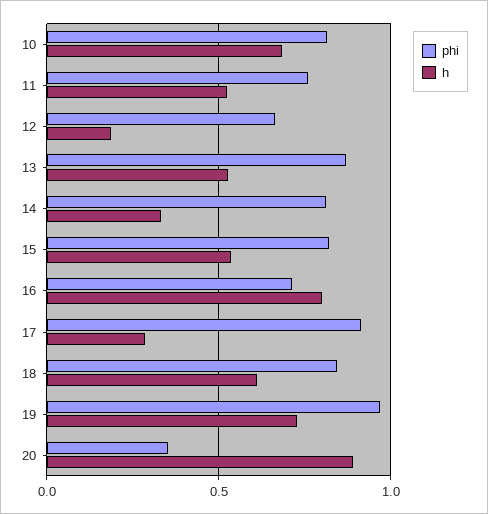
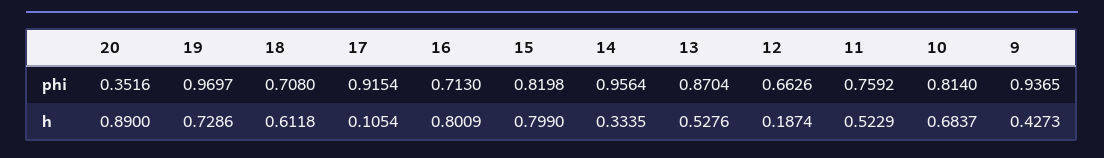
phi, 14: 0.8 -> 0.9564
h, 15: 0.55 -> 0.799
h, 17: 0.3 -> 0.1054
phi, 18: 0.85 -> 0.708
phi, 9: none -> 0.9365
h, 9: none -> 0.4273

